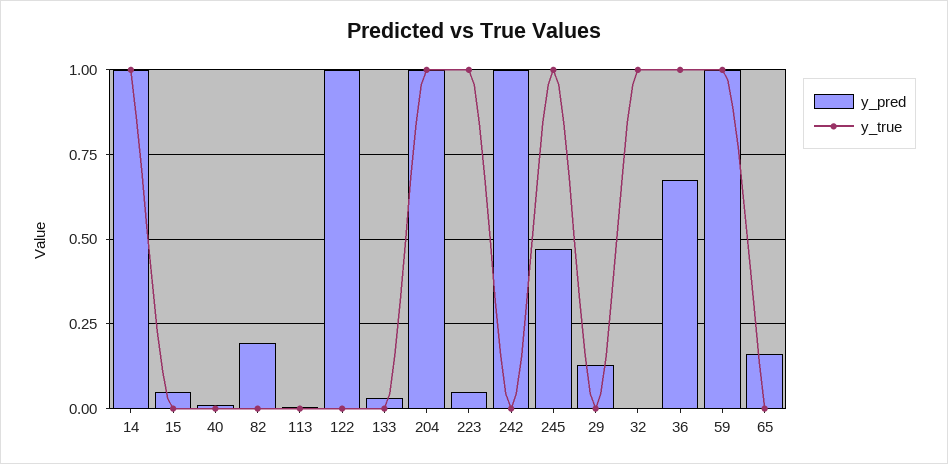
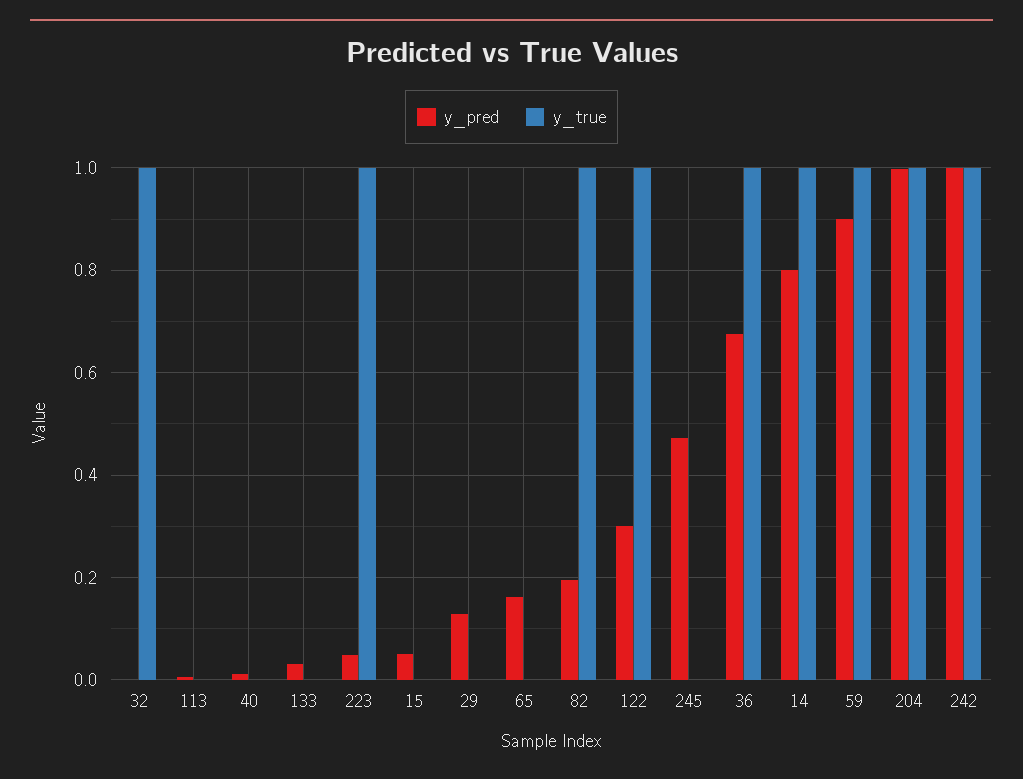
y_pred, 14: 1 -> 0.8
y_true, 82: 0 -> 1
y_pred, 122: 1 -> 0.3
y_true, 122: 0 -> 1
y_true, 242: 0 -> 1
y_true, 245: 1 -> 0
y_pred, 59: 1 -> 0.9

